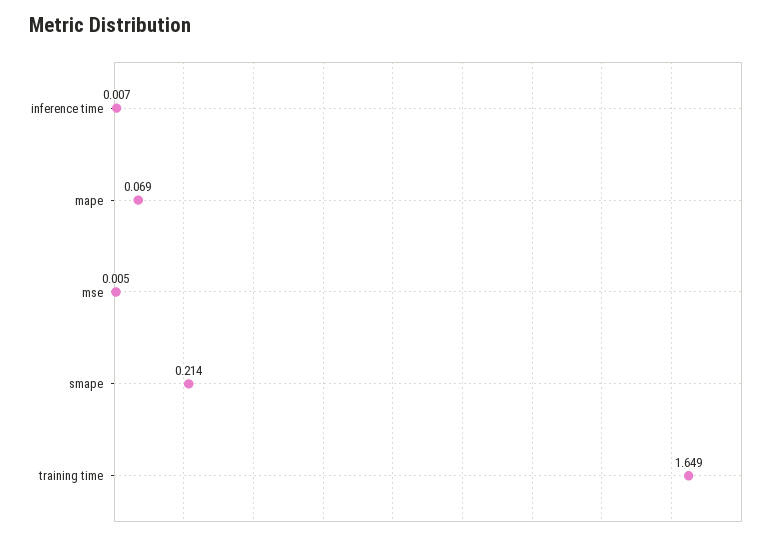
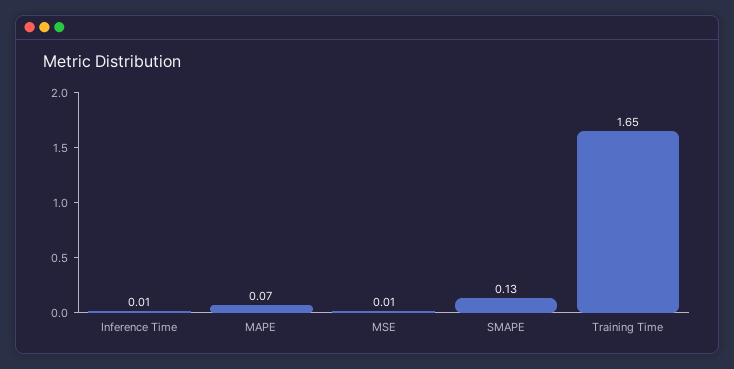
smape: 0.214 -> 0.13

